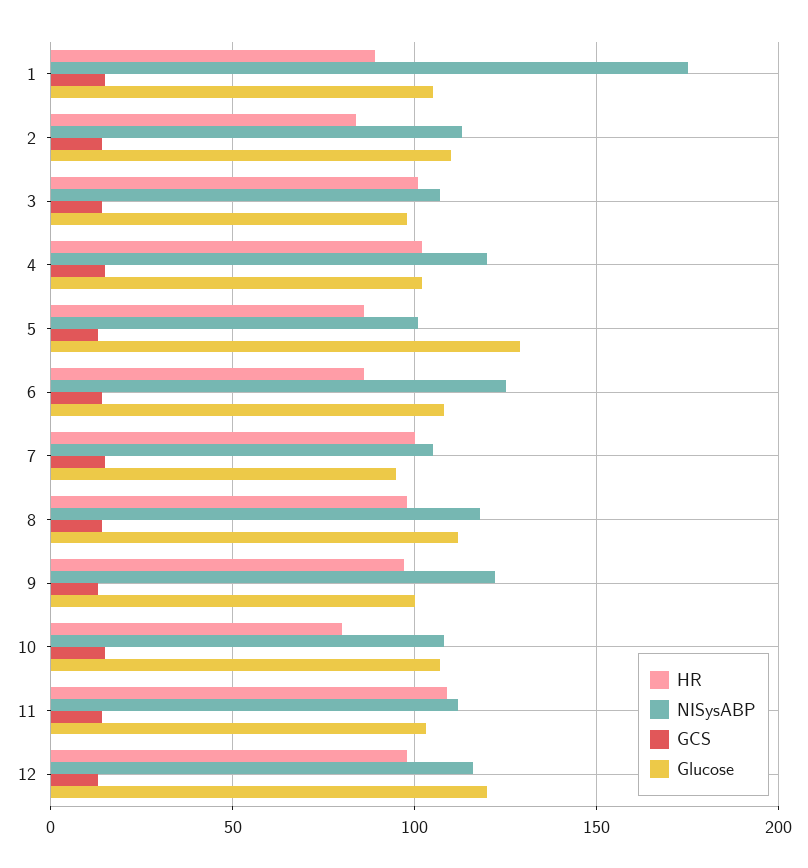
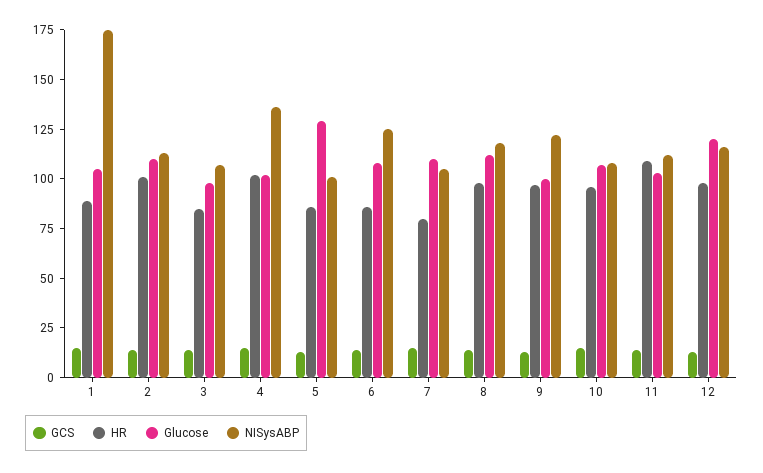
HR, 2: 85 -> 100
HR, 3: 100 -> 85
NISysABP, 4: 120 -> 135
HR, 7: 100 -> 80
Glucose, 7: 95 -> 110
HR, 10: 80 -> 95

